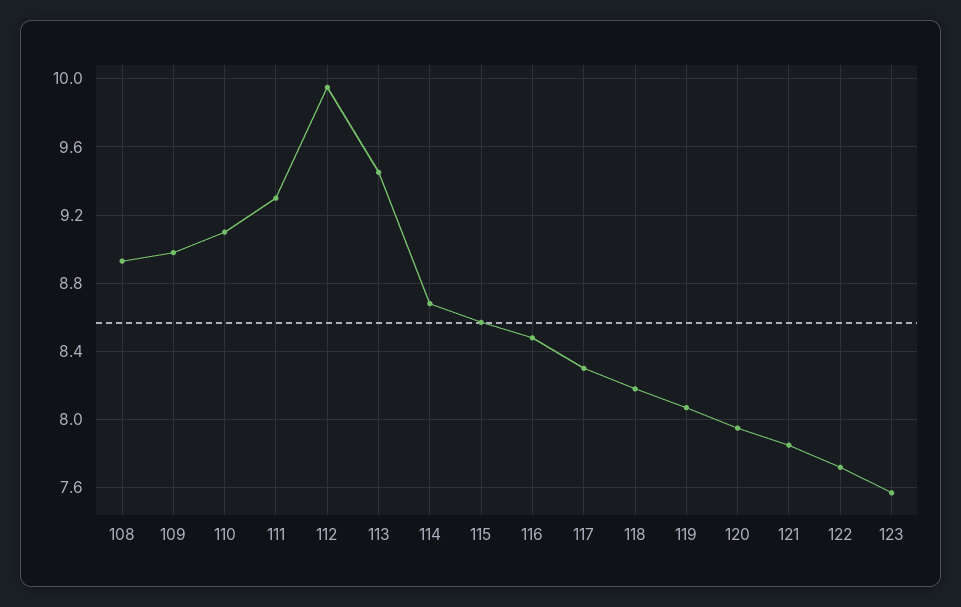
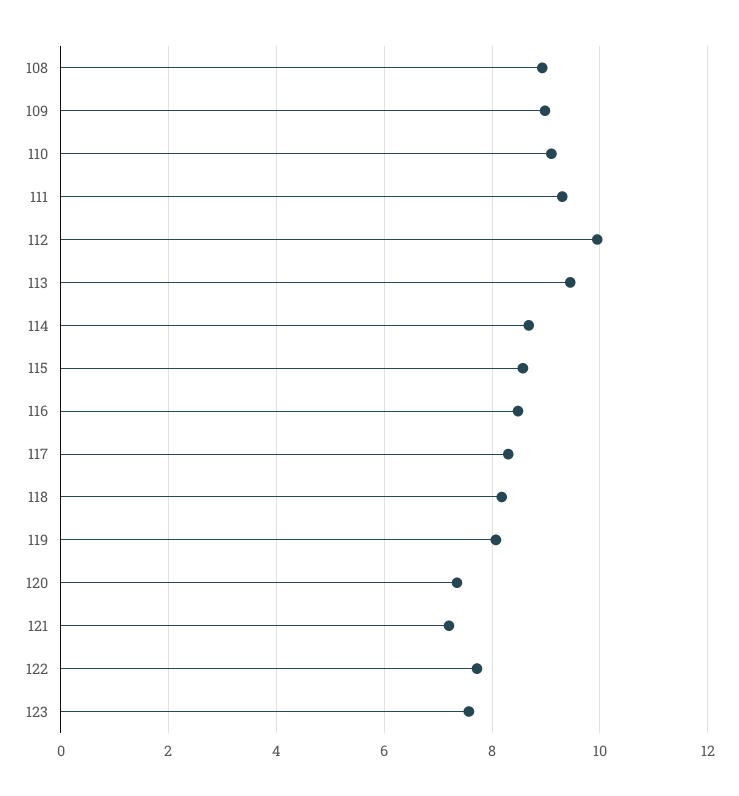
120: 7.95 -> 7.4
121: 7.85 -> 7.2

